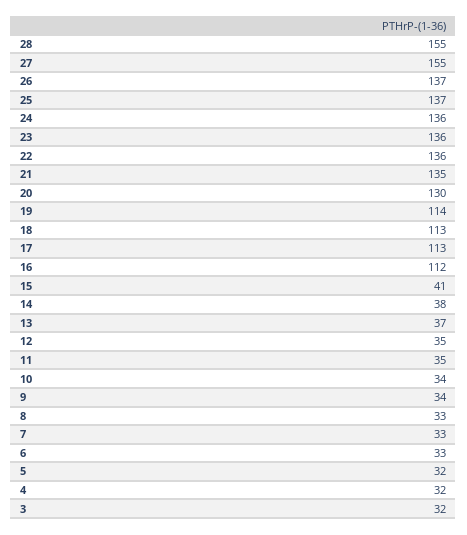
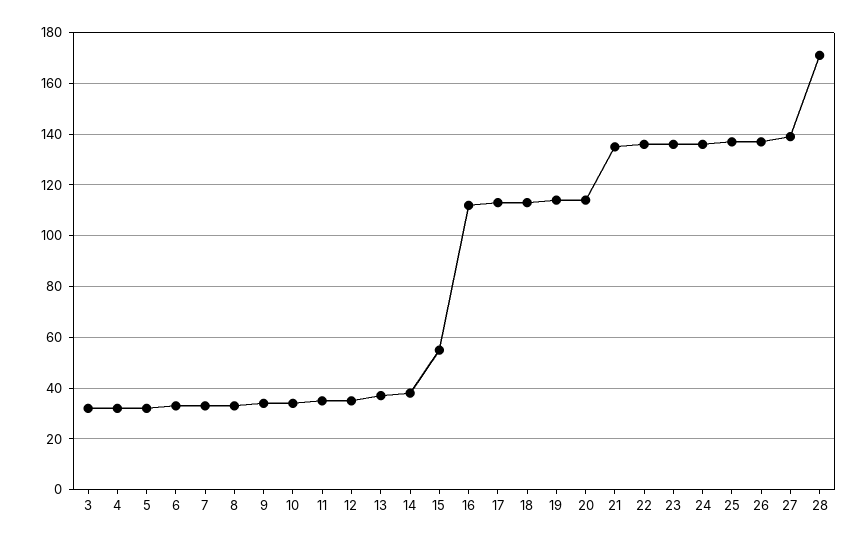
28: 155 -> 170
27: 155 -> 140
20: 130 -> 115
15: 41 -> 55

